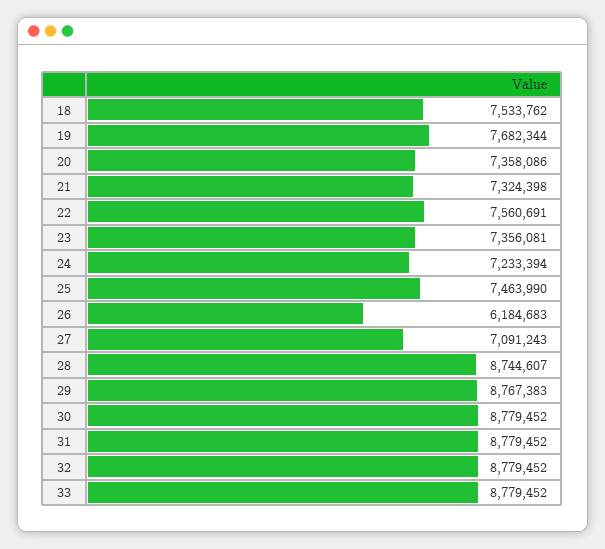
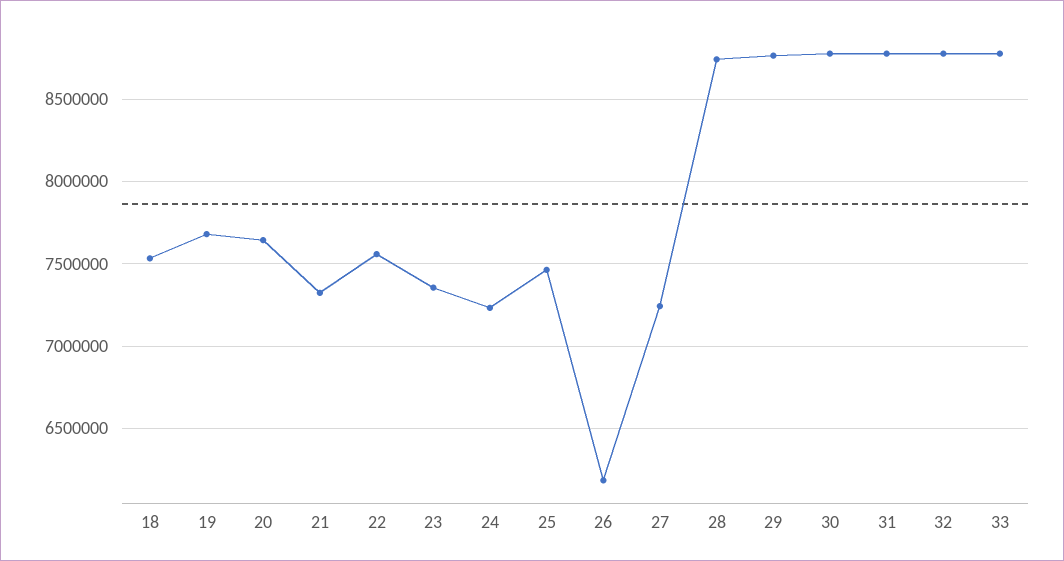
20: 7358086 -> 7650000
27: 7091243 -> 7250000

